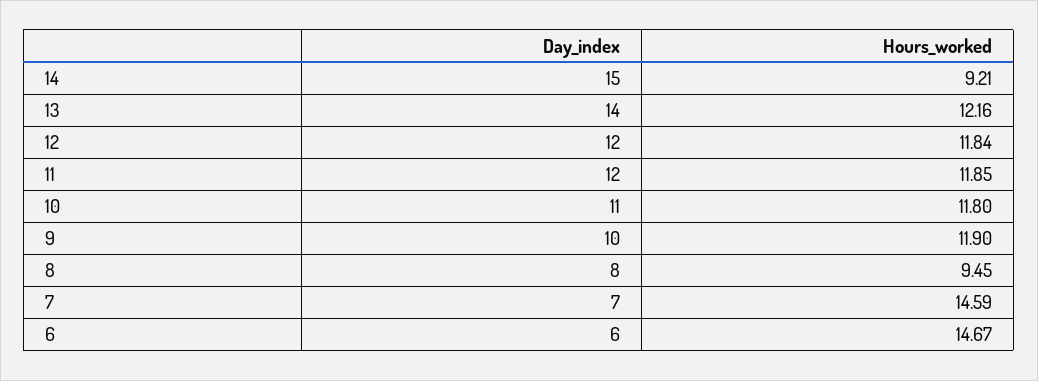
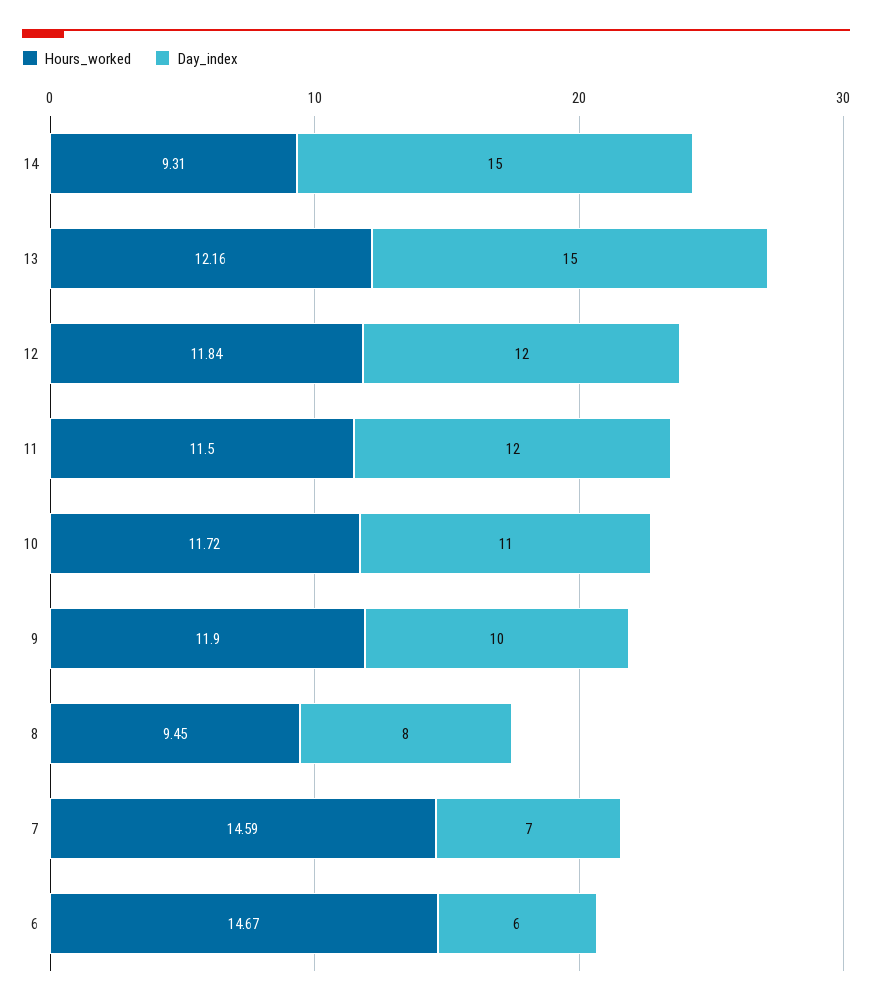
Hours_worked, 14: 9.21 -> 9.31
Day_index, 13: 14 -> 15
Hours_worked, 11: 11.85 -> 11.5
Hours_worked, 10: 11.8 -> 11.72

